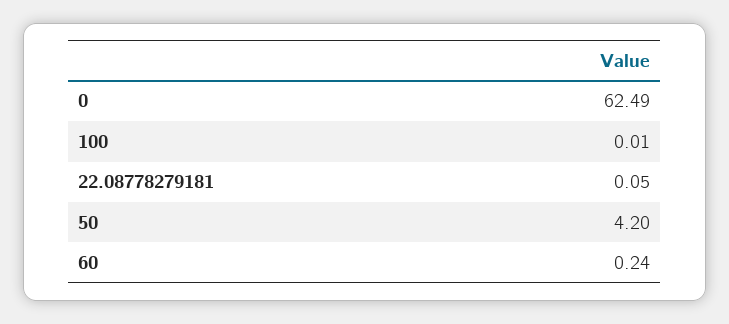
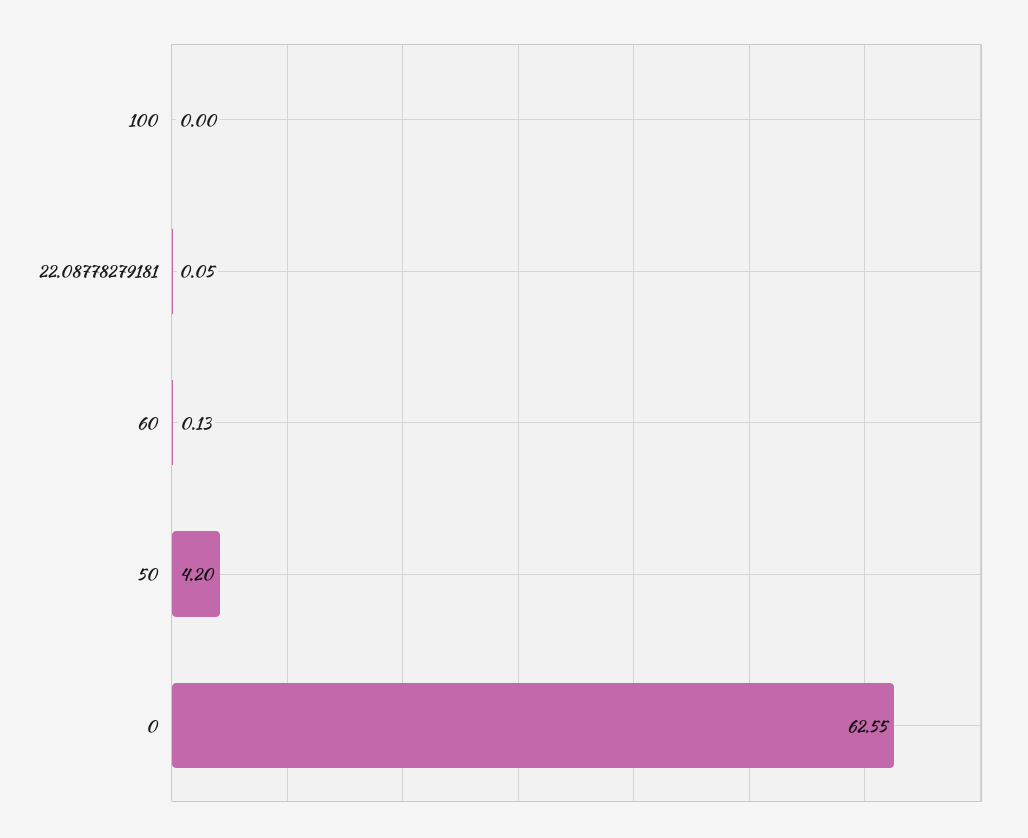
0: 62.49 -> 62.55
100: 0.01 -> 0
60: 0.24 -> 0.13

